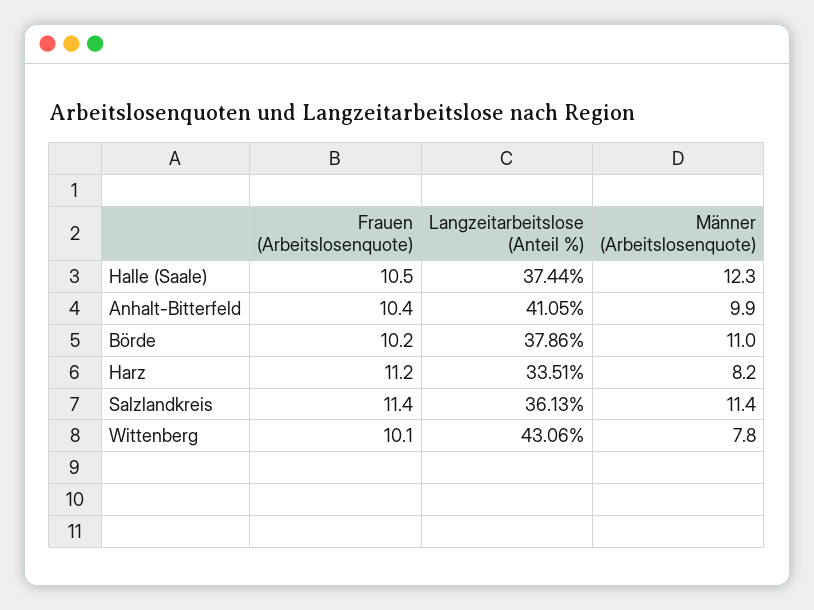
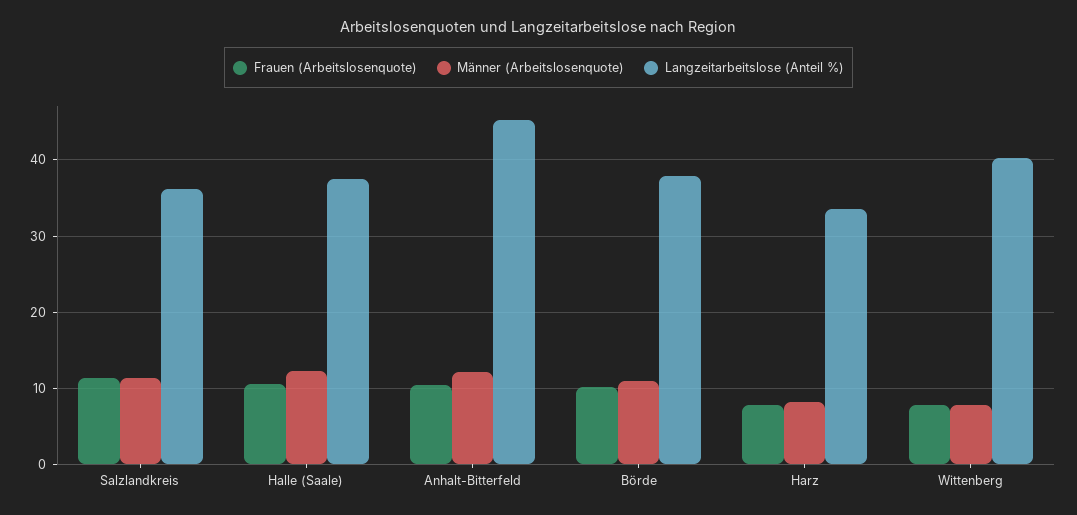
Langzeitarbeitslose (Anteil %), Anhalt-Bitterfeld: 41.05 -> 45
Männer (Arbeitslosenquote), Anhalt-Bitterfeld: 9.9 -> 12
Frauen (Arbeitslosenquote), Harz: 11.2 -> 8
Frauen (Arbeitslosenquote), Wittenberg: 10.1 -> 8
Langzeitarbeitslose (Anteil %), Wittenberg: 43.06 -> 40

